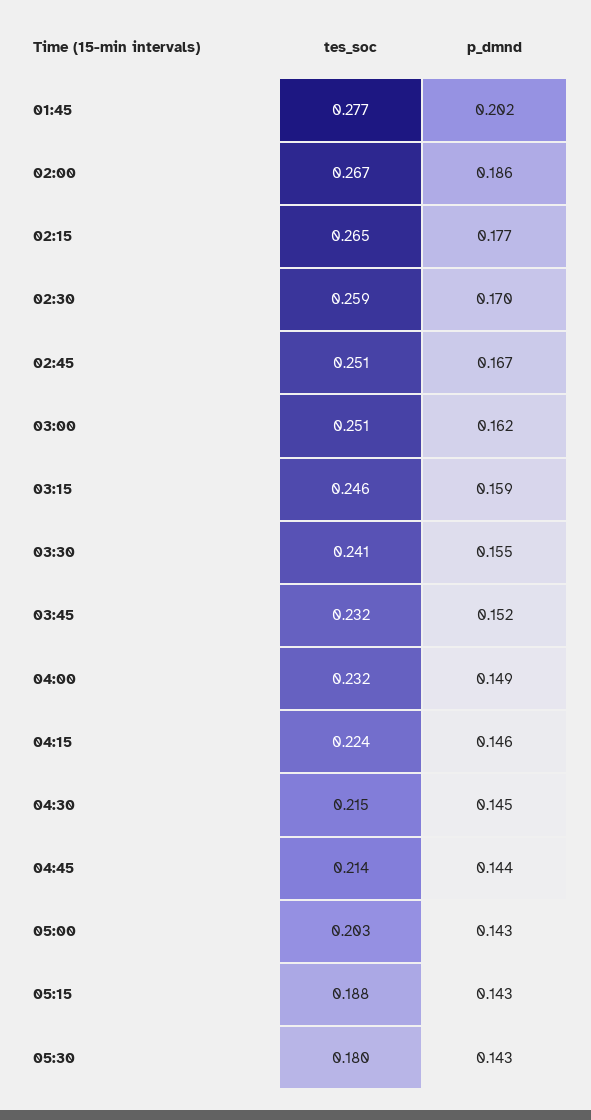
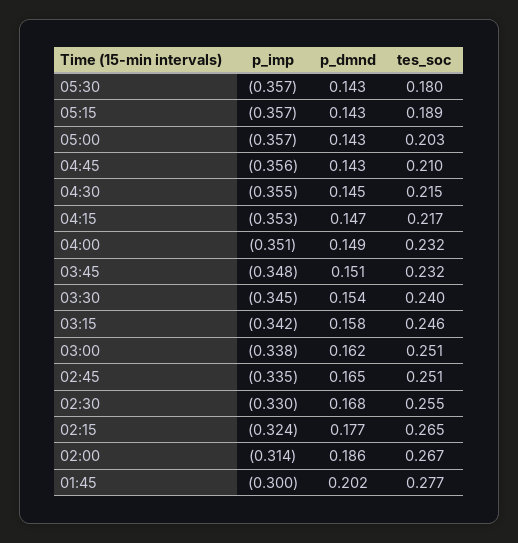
tes_soc, 02:30: 0.259 -> 0.255
p_dmnd, 02:30: 0.17 -> 0.168
p_dmnd, 02:45: 0.167 -> 0.165
p_dmnd, 03:15: 0.159 -> 0.158
tes_soc, 03:30: 0.241 -> 0.24
p_dmnd, 03:30: 0.155 -> 0.154
p_dmnd, 03:45: 0.152 -> 0.151
tes_soc, 04:15: 0.224 -> 0.217
p_dmnd, 04:15: 0.146 -> 0.147
tes_soc, 04:45: 0.214 -> 0.21
p_dmnd, 04:45: 0.144 -> 0.143
tes_soc, 05:15: 0.188 -> 0.189
p_imp, 05:30: none -> -0.357
p_imp, 05:15: none -> -0.357
p_imp, 05:00: none -> -0.357
p_imp, 04:45: none -> -0.356
p_imp, 04:30: none -> -0.355
p_imp, 04:15: none -> -0.353
p_imp, 04:00: none -> -0.351
p_imp, 03:45: none -> -0.348
p_imp, 03:30: none -> -0.345
p_imp, 03:15: none -> -0.342
p_imp, 03:00: none -> -0.338
p_imp, 02:45: none -> -0.335
p_imp, 02:30: none -> -0.33
p_imp, 02:15: none -> -0.324
p_imp, 02:00: none -> -0.314
p_imp, 01:45: none -> -0.3

